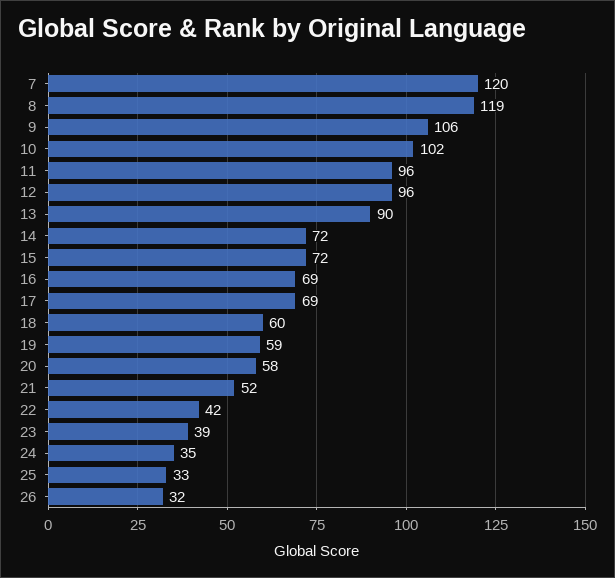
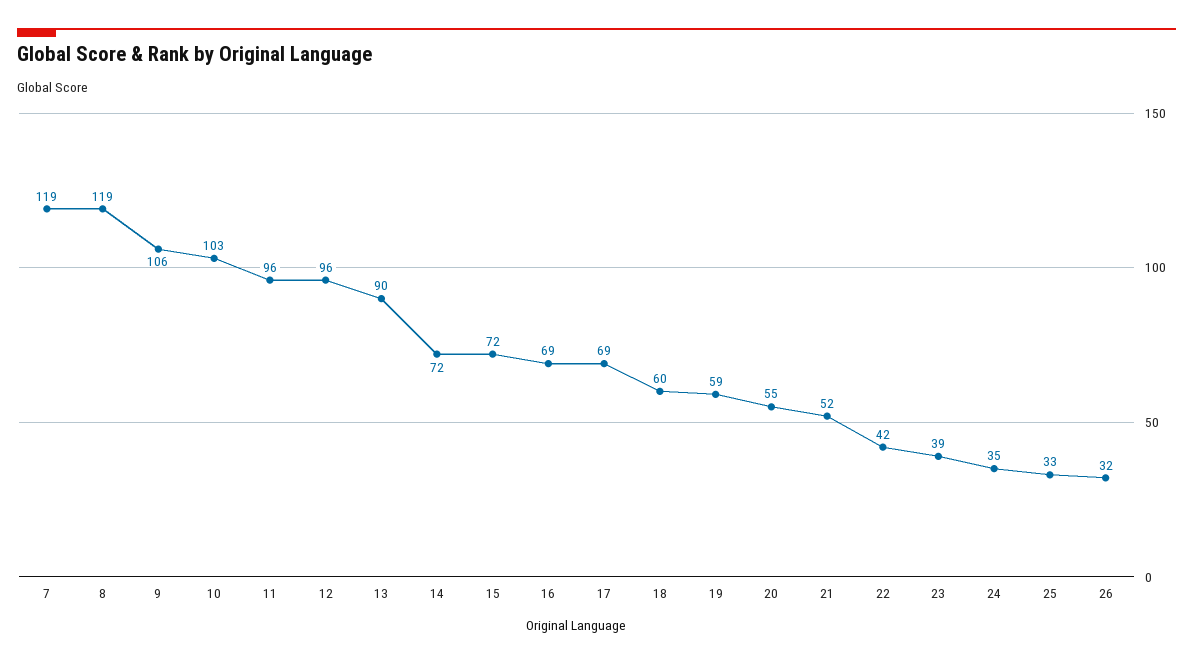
7: 120 -> 119
10: 102 -> 103
20: 58 -> 55

